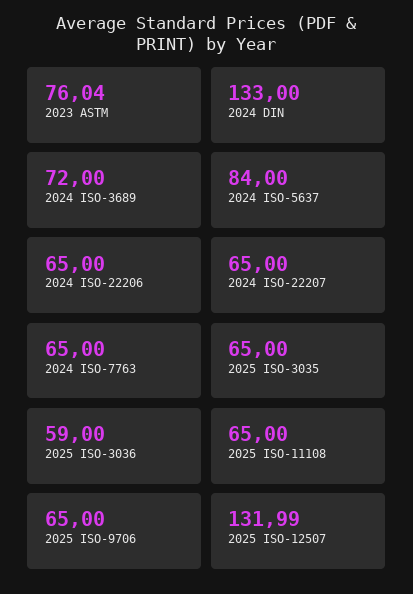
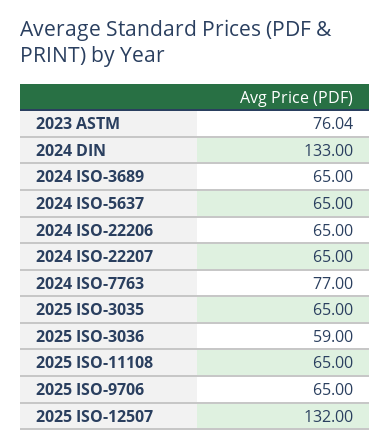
2024 ISO-3689: 72 -> 65
2024 ISO-5637: 84 -> 65
2024 ISO-7763: 65 -> 77
2025 ISO-12507: 131.99 -> 132

